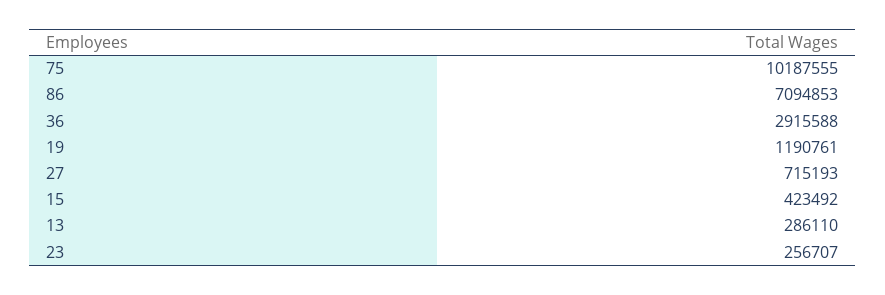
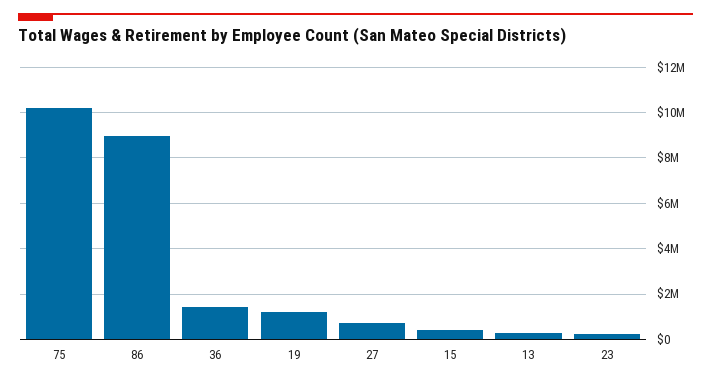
86: 7094853 -> 9000000
36: 2915588 -> 1500000

